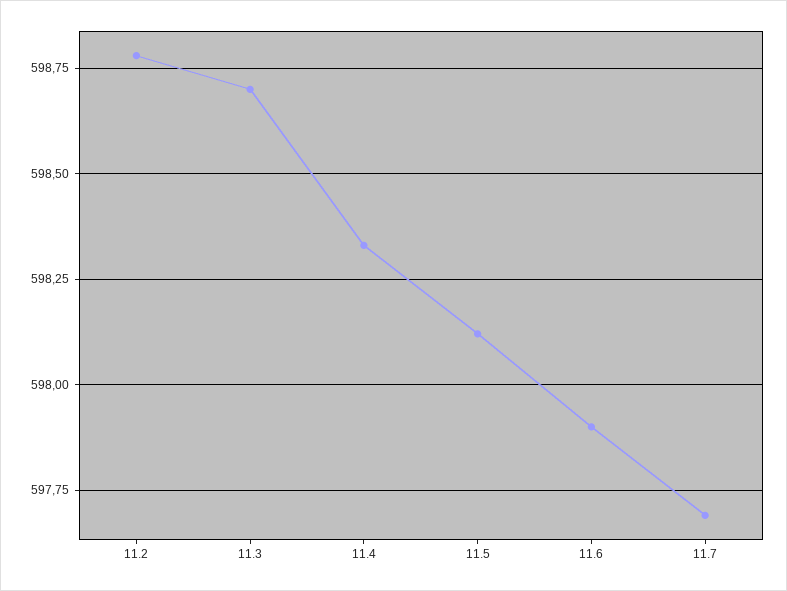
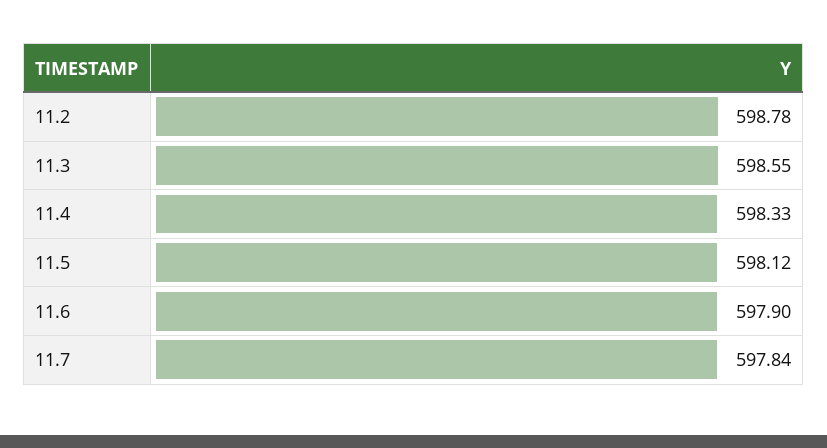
11.3: 598.7 -> 598.55
11.7: 597.7 -> 597.84

